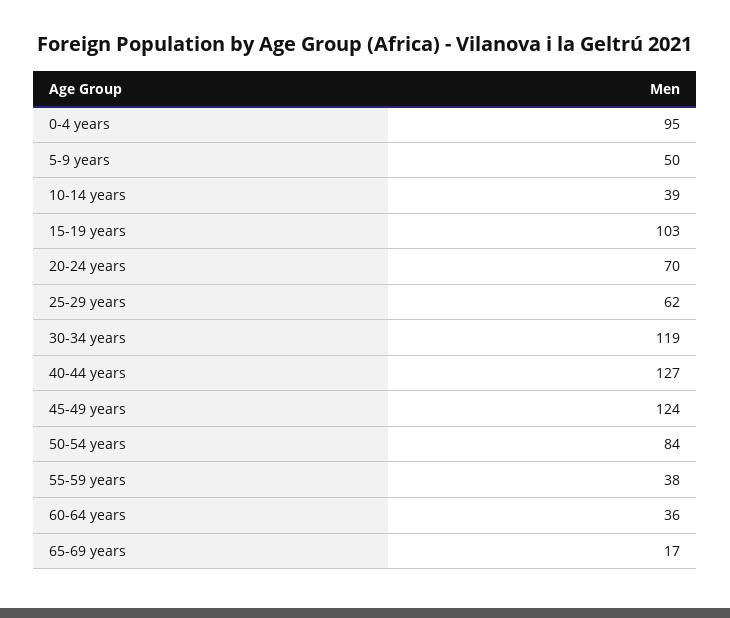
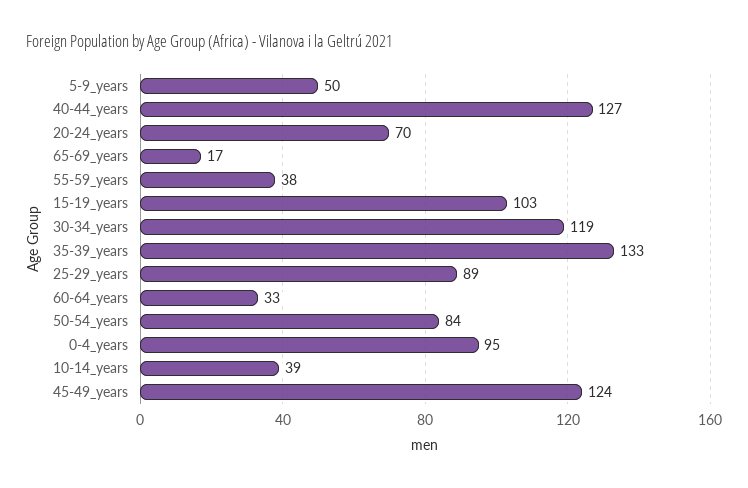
25-29 years: 62 -> 89
60-64 years: 36 -> 33
35-39_years: none -> 133

